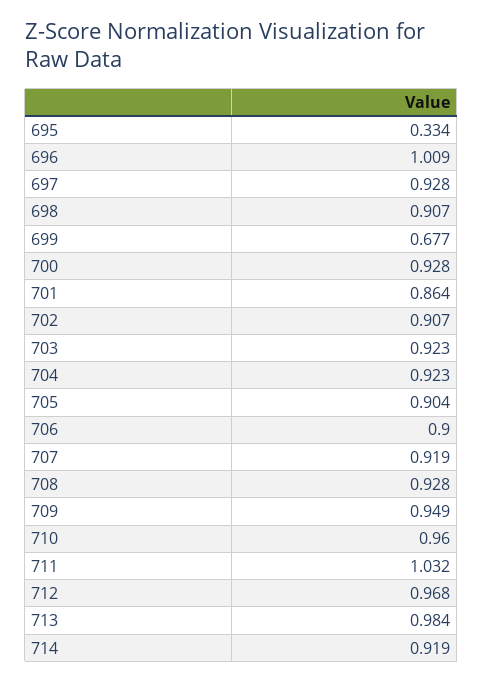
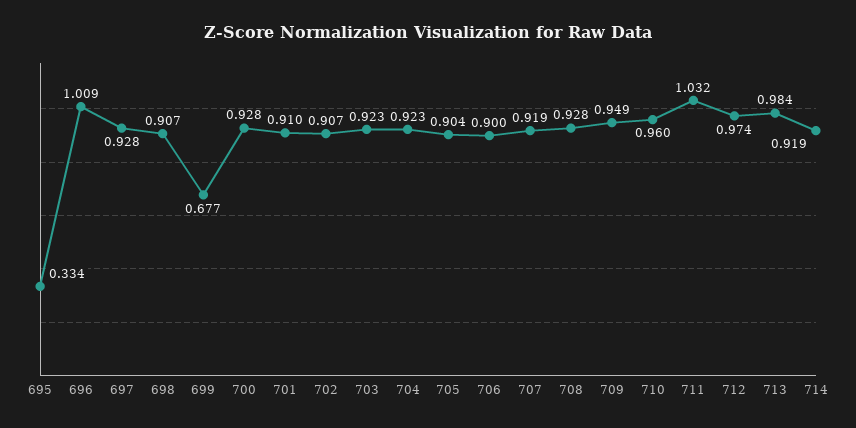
701: 0.864 -> 0.91
712: 0.968 -> 0.974

